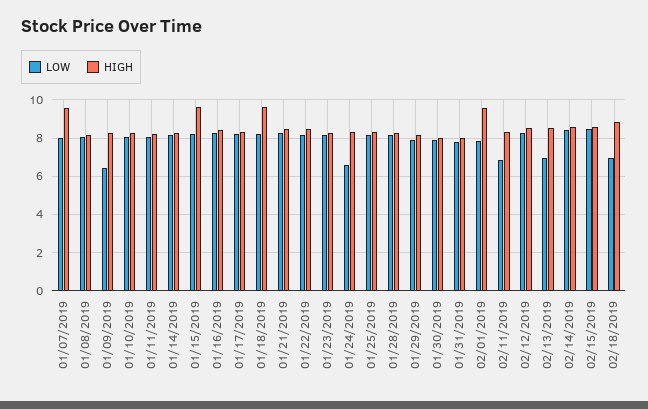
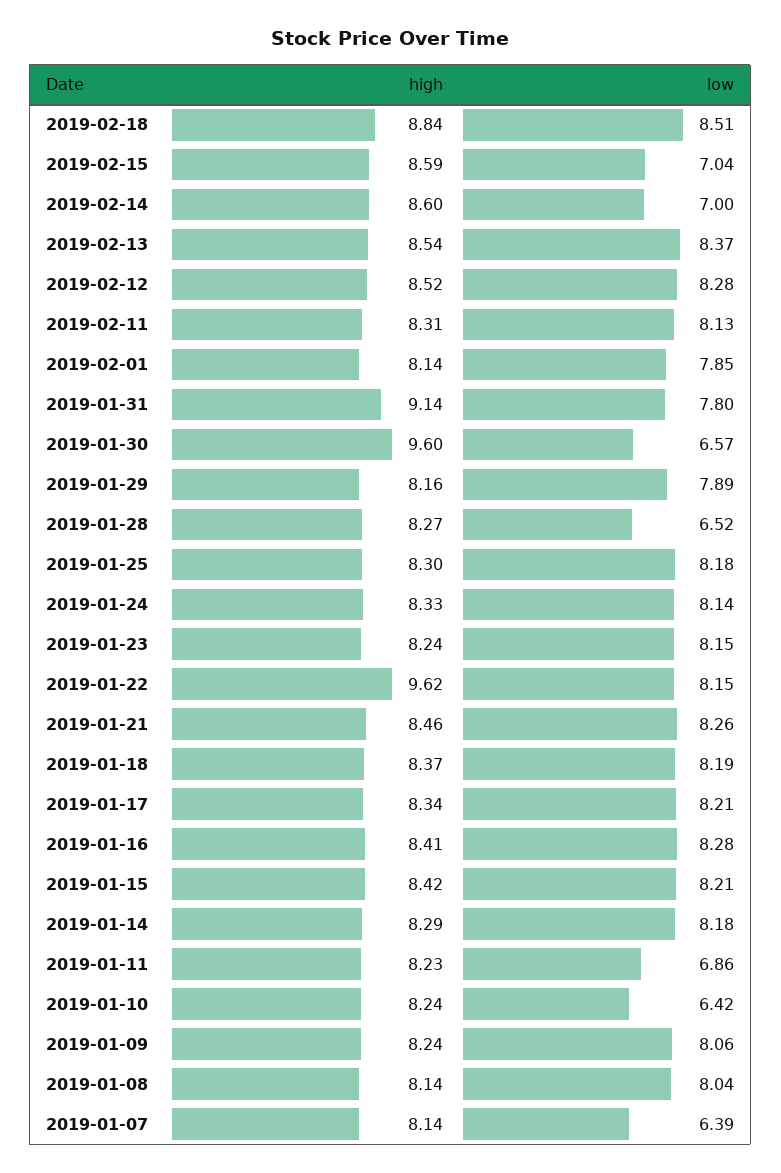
LOW, 01/07/2019: 8 -> 6.39
HIGH, 01/07/2019: 9.5 -> 8.14
LOW, 01/09/2019: 6.5 -> 8.06
LOW, 01/10/2019: 8 -> 6.42
LOW, 01/11/2019: 8 -> 6.86
HIGH, 01/15/2019: 9.5 -> 8.42
HIGH, 01/18/2019: 9.5 -> 8.37
HIGH, 01/22/2019: 8.5 -> 9.62
LOW, 01/24/2019: 6.5 -> 8.14
LOW, 01/28/2019: 8 -> 6.52
LOW, 01/30/2019: 8 -> 6.57
HIGH, 01/30/2019: 8 -> 9.6
HIGH, 01/31/2019: 8 -> 9.14
HIGH, 02/01/2019: 9.5 -> 8.14
LOW, 02/11/2019: 7 -> 8.13
LOW, 02/13/2019: 7 -> 8.37
LOW, 02/14/2019: 8.5 -> 7
LOW, 02/15/2019: 8.5 -> 7.04
LOW, 02/18/2019: 7 -> 8.51

